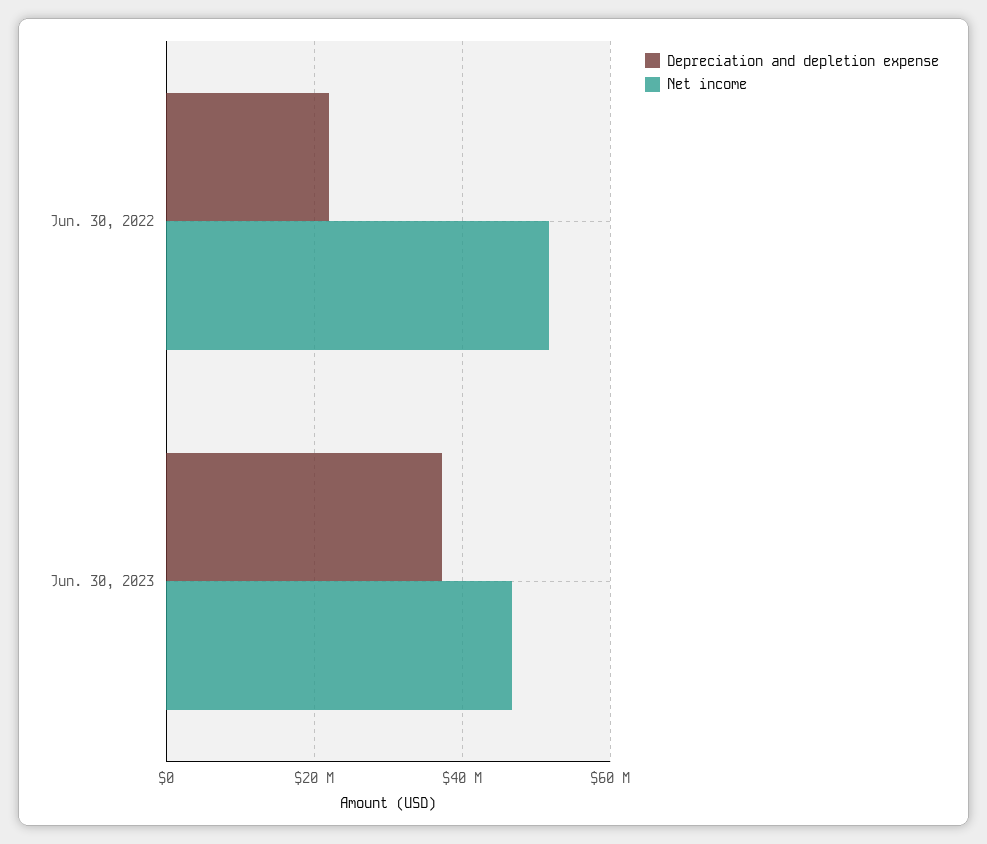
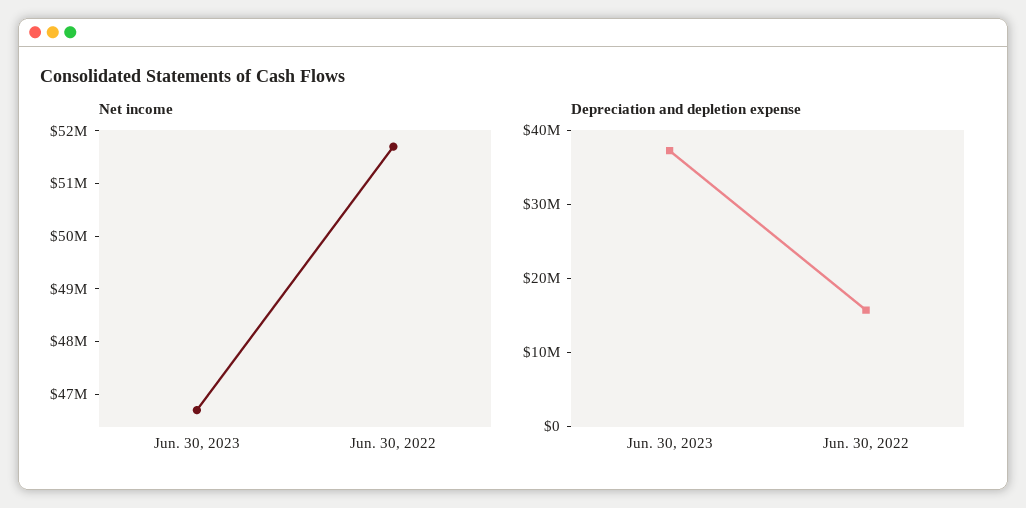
Depreciation and depletion expense, Jun. 30, 2022: 22000000 -> 16000000

